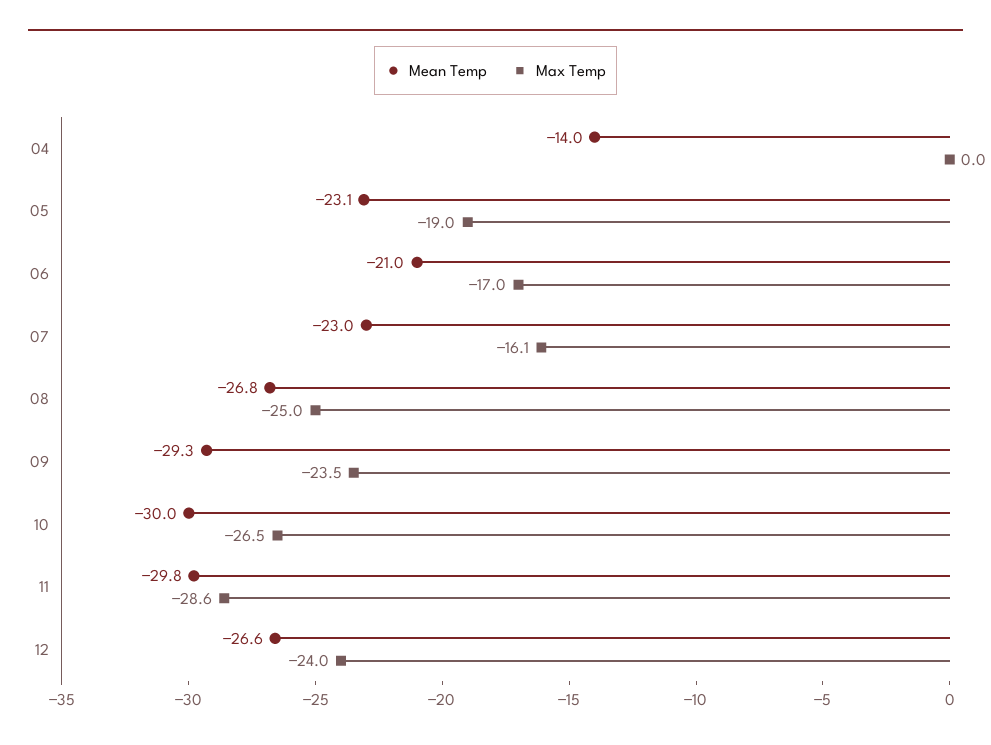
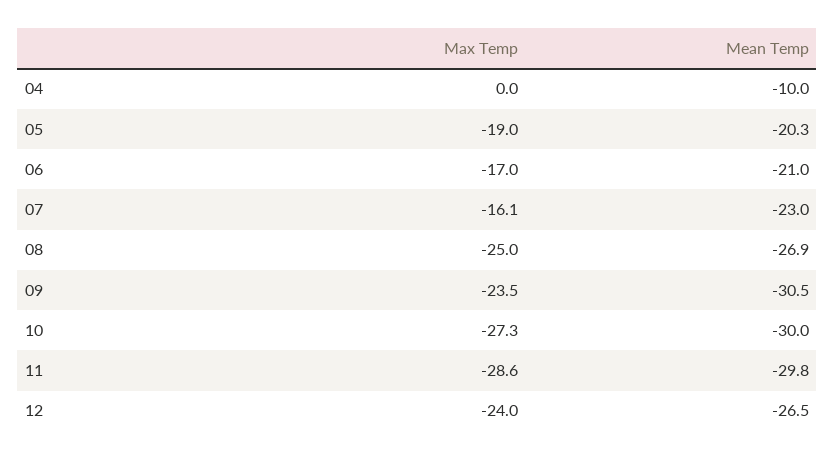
Mean Temp, 04: -14 -> -10
Mean Temp, 05: -23.1 -> -20.3
Mean Temp, 08: -26.8 -> -26.9
Mean Temp, 09: -29.3 -> -30.5
Max Temp, 10: -26.5 -> -27.3
Mean Temp, 12: -26.6 -> -26.5

